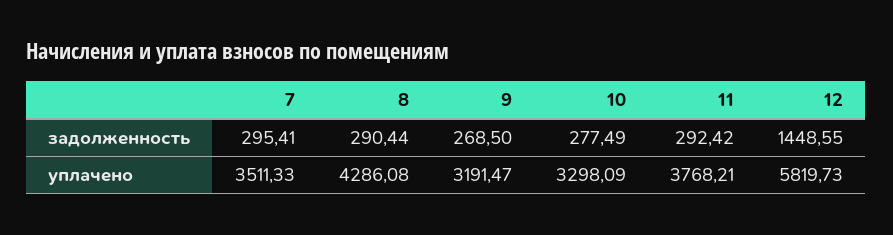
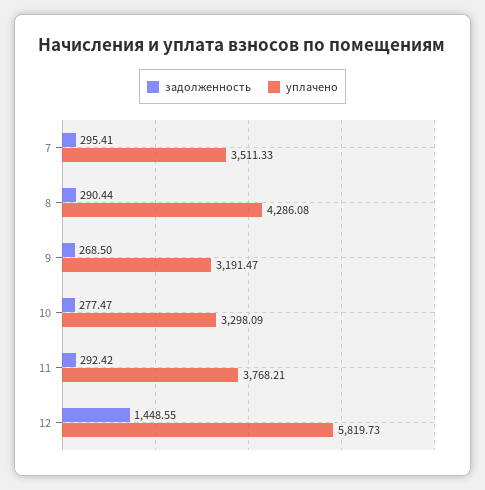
задолженность, 10: 277.49 -> 277.47

